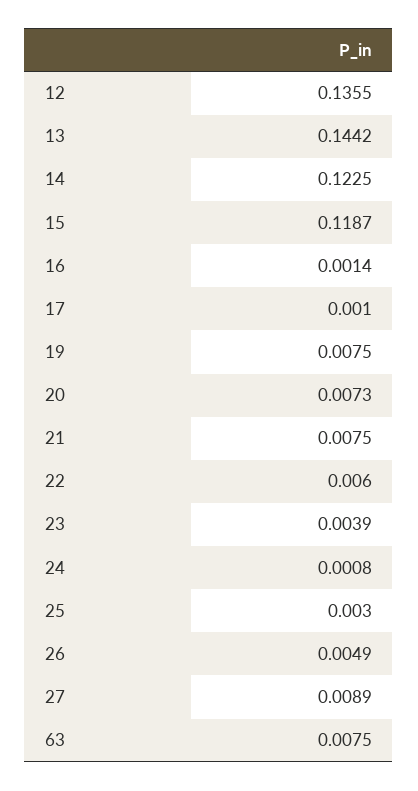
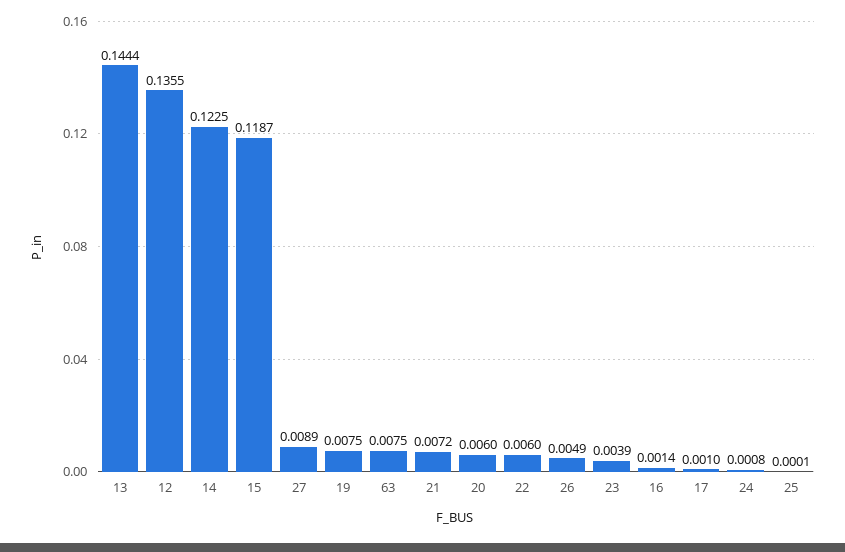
13: 0.1442 -> 0.1444
20: 0.0073 -> 0.006
21: 0.0075 -> 0.0072
25: 0.003 -> 0.0001

